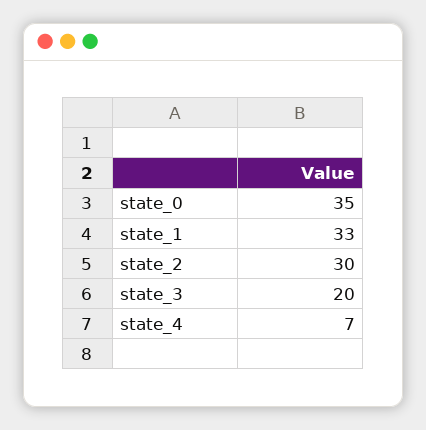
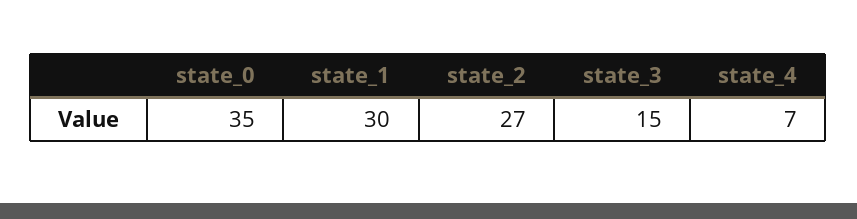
state_1: 33 -> 30
state_2: 30 -> 27
state_3: 20 -> 15

